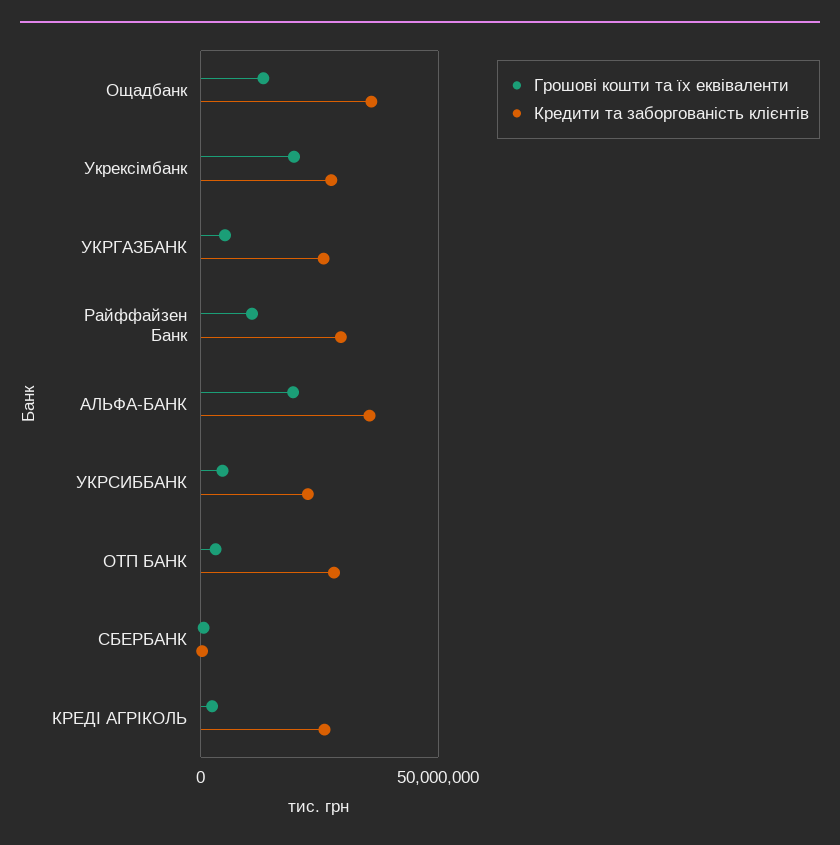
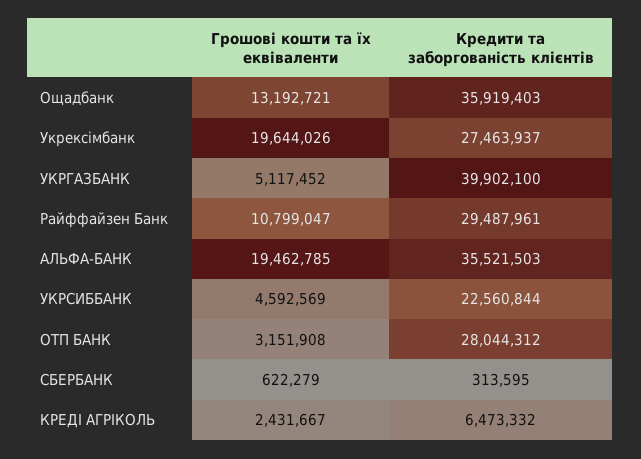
Кредити та заборгованість клієнтів, УКРГАЗБАНК: 25000000 -> 39902100
Кредити та заборгованість клієнтів, КРЕДІ АГРІКОЛЬ: 25000000 -> 6473332

